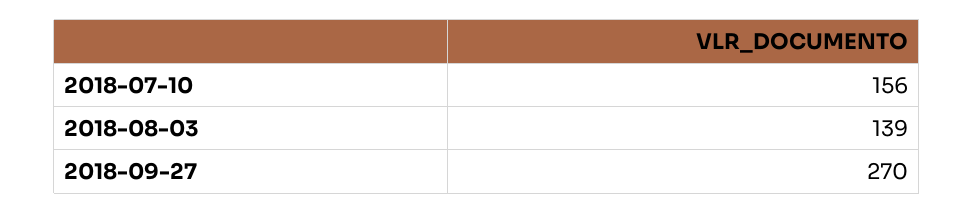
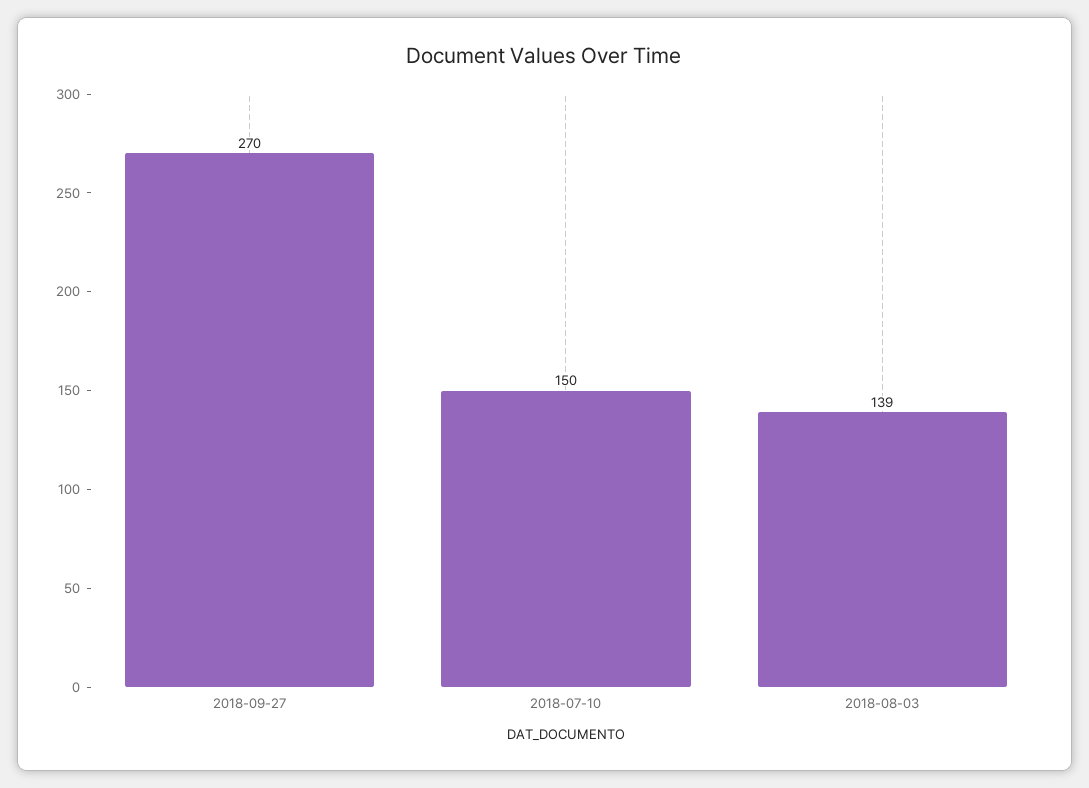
2018-07-10: 156 -> 150

